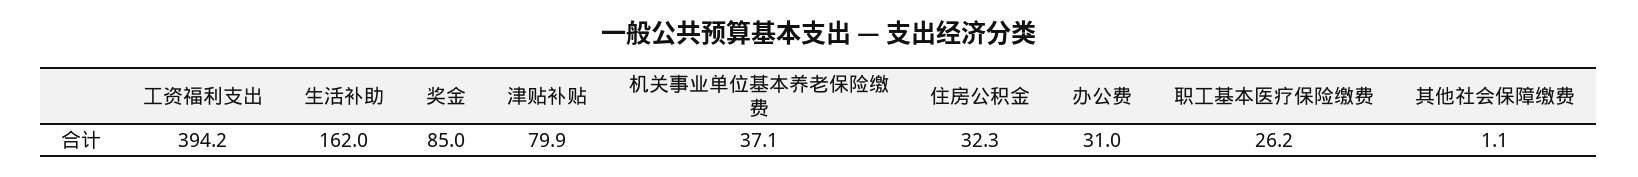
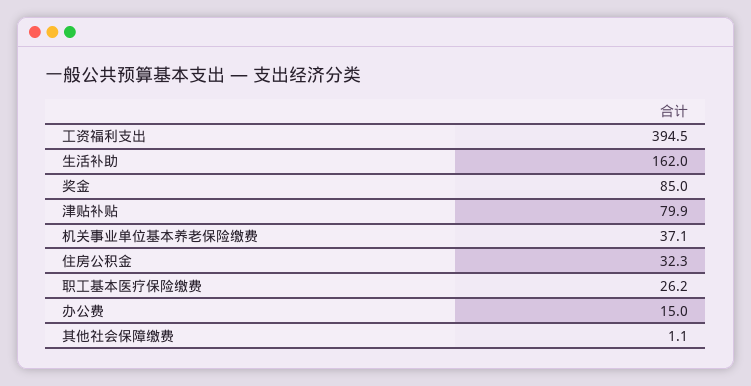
工资福利支出: 394.2 -> 394.5
办公费: 31 -> 15

